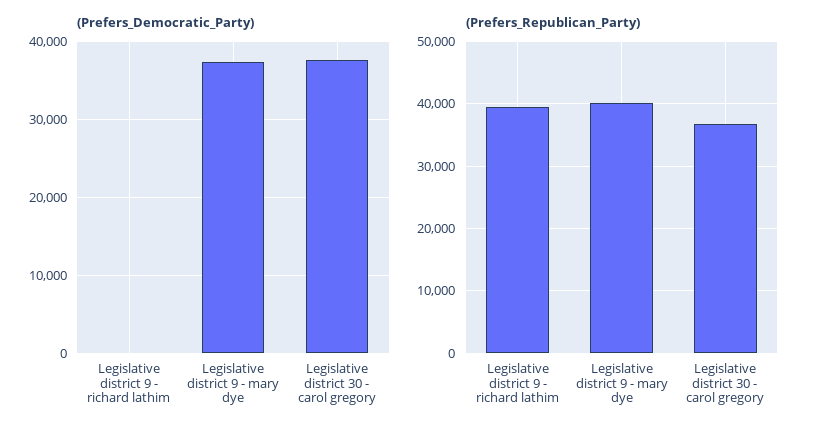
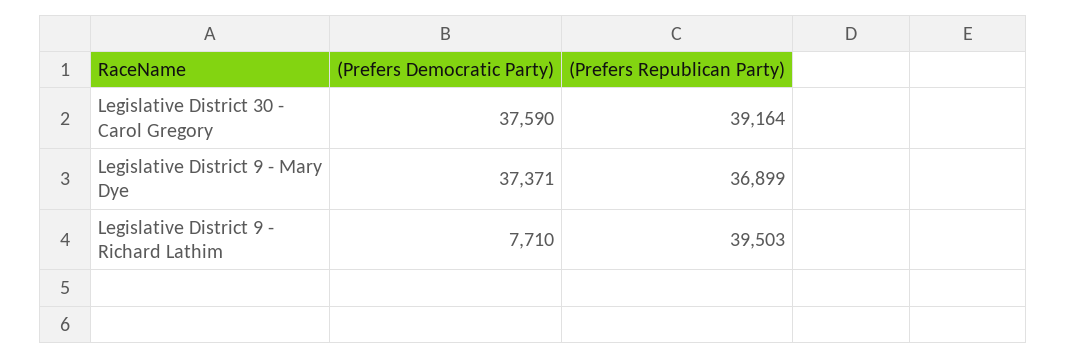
(Prefers_Democratic_Party), Legislative district 9 - richard lathim: 0 -> 7710
(Prefers_Republican_Party), Legislative district 9 - mary dye: 40000 -> 36899
(Prefers_Republican_Party), Legislative district 30 - carol gregory: 37000 -> 39164

